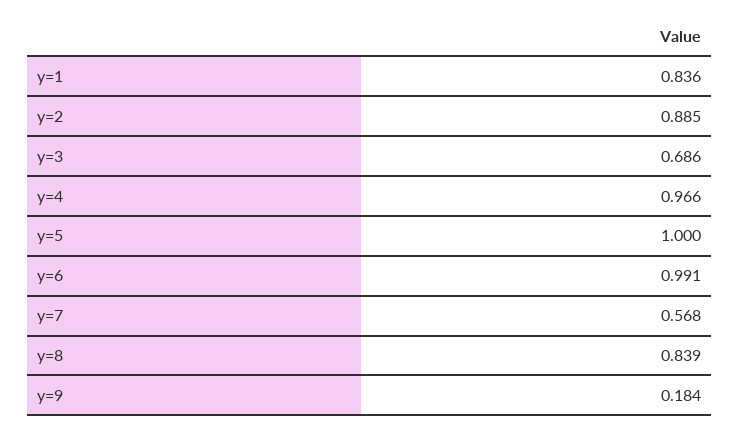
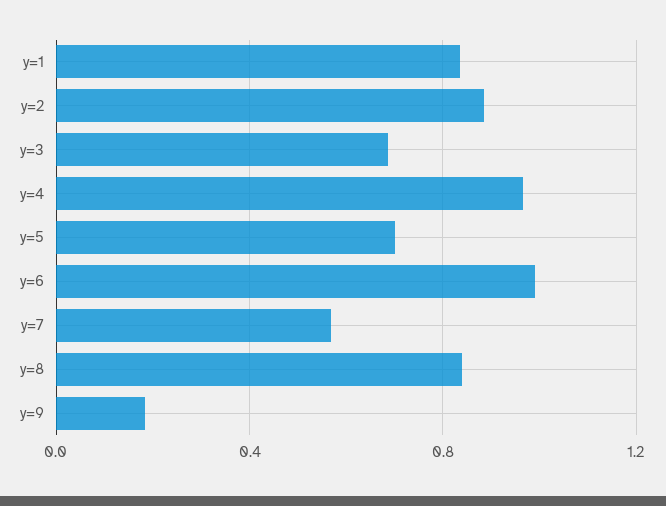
y=5: 1 -> 0.7

